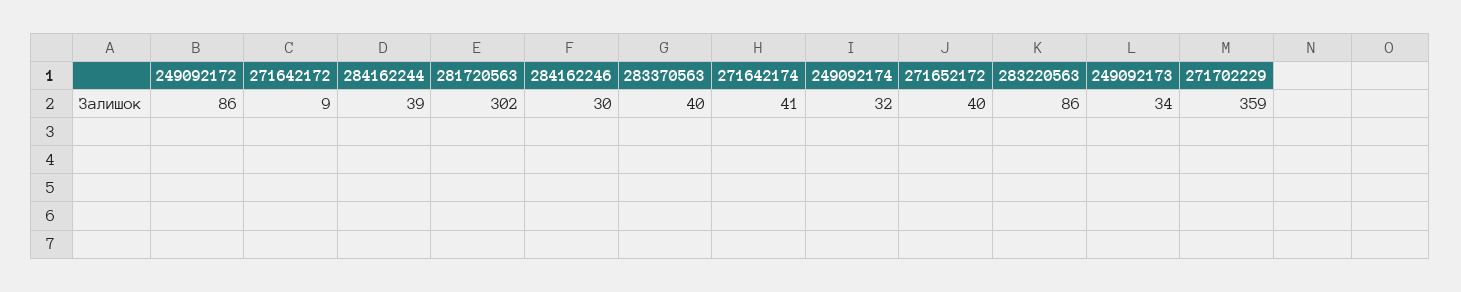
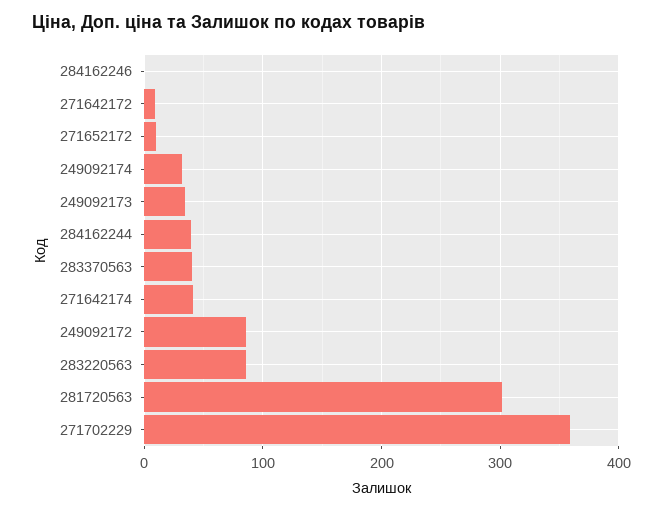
284162246: 30 -> 0
271652172: 40 -> 10

